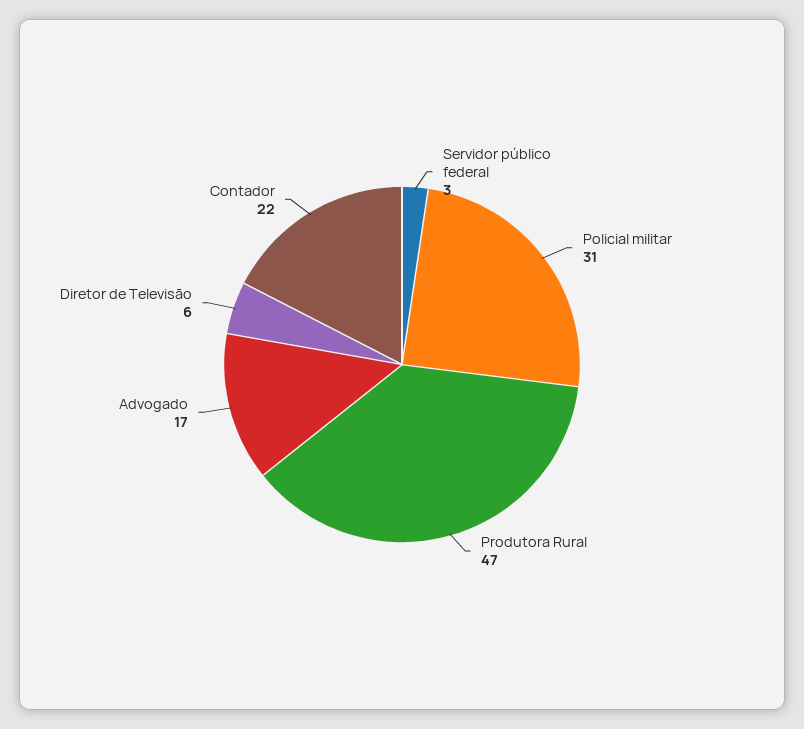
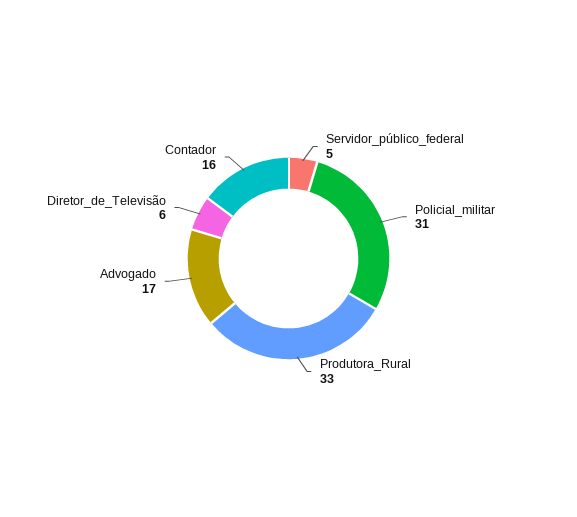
Servidor público federal: 3 -> 5
Produtora Rural: 47 -> 33
Contador: 22 -> 16

